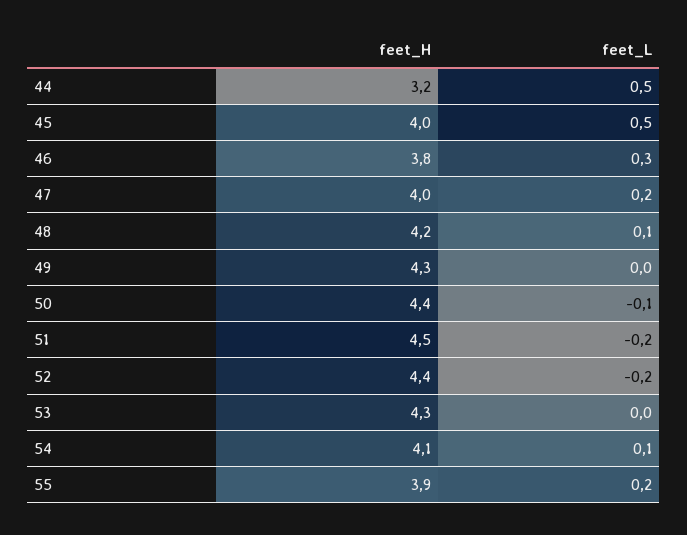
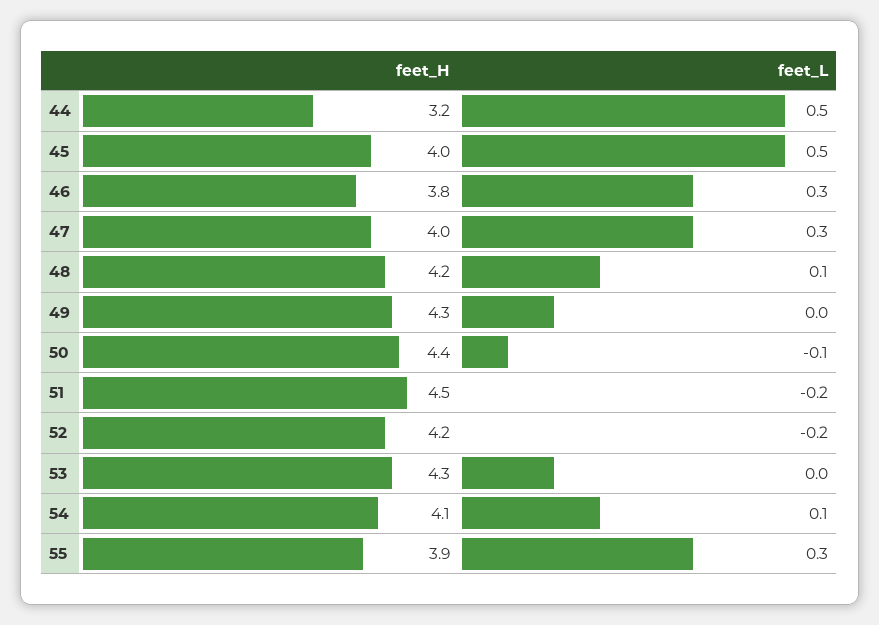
feet_L, 47: 0.2 -> 0.3
feet_H, 52: 4.4 -> 4.2
feet_L, 55: 0.2 -> 0.3

